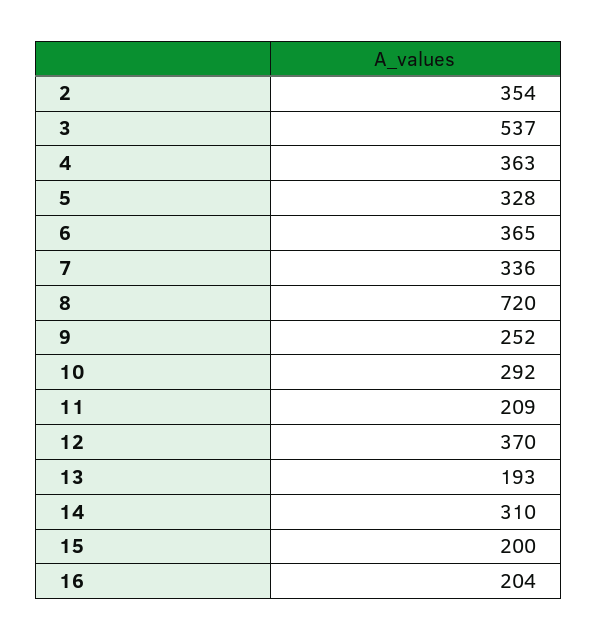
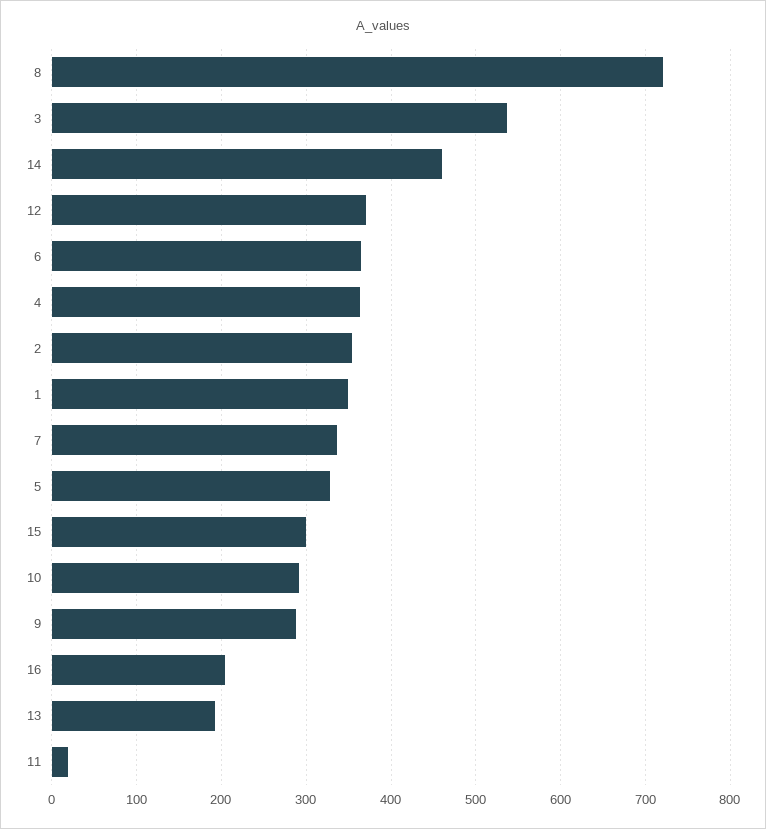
9: 252 -> 290
11: 209 -> 20
14: 310 -> 460
15: 200 -> 300
1: none -> 350

